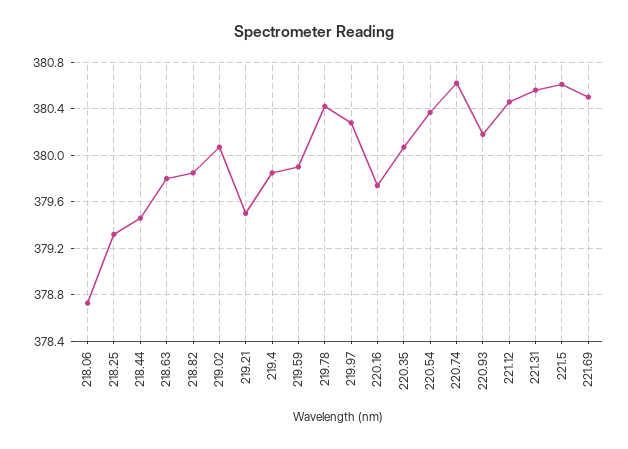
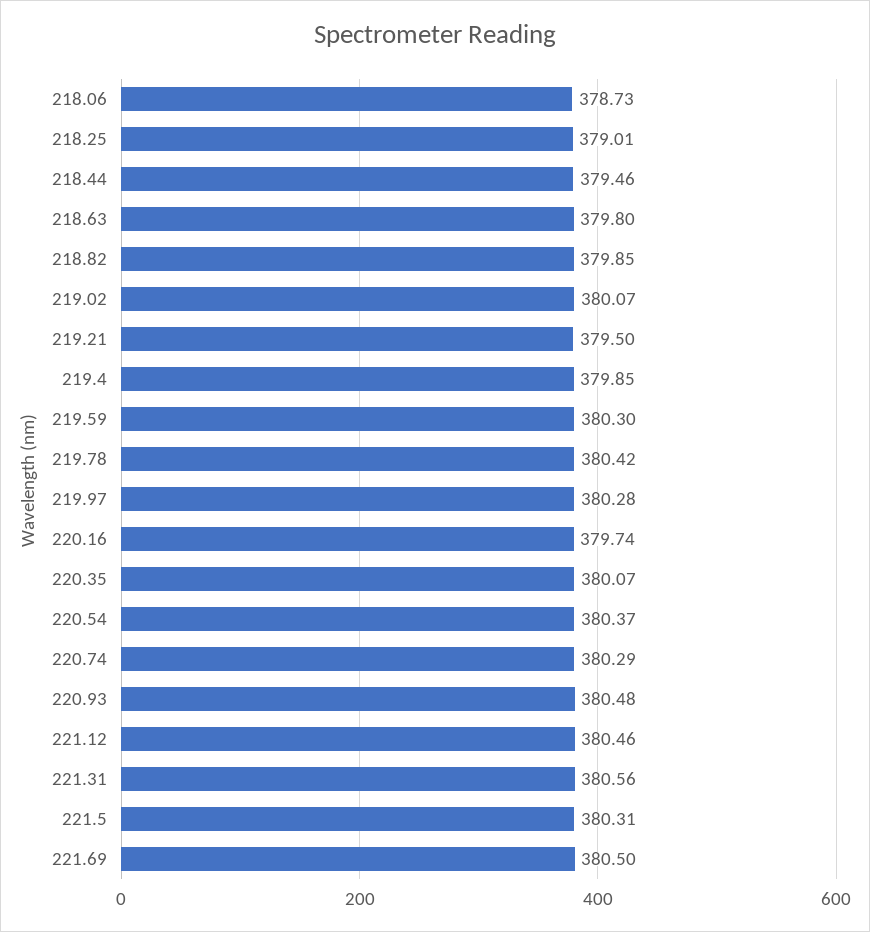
218.25: 379.3 -> 379.01
219.59: 379.9 -> 380.3
220.74: 380.6 -> 380.29
220.93: 380.2 -> 380.48
221.5: 380.6 -> 380.31

